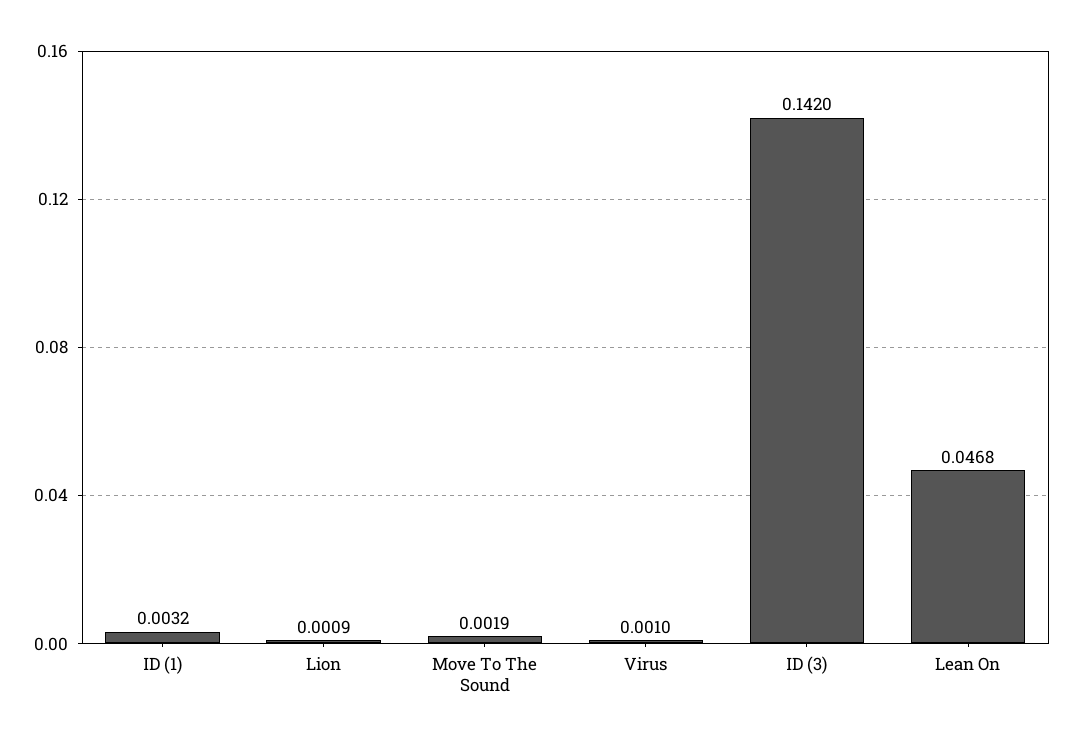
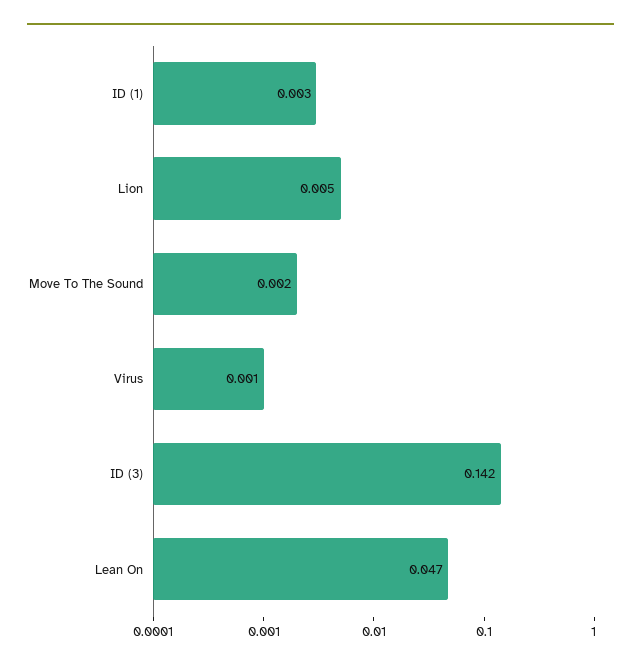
Lion: 0.0009 -> 0.005

